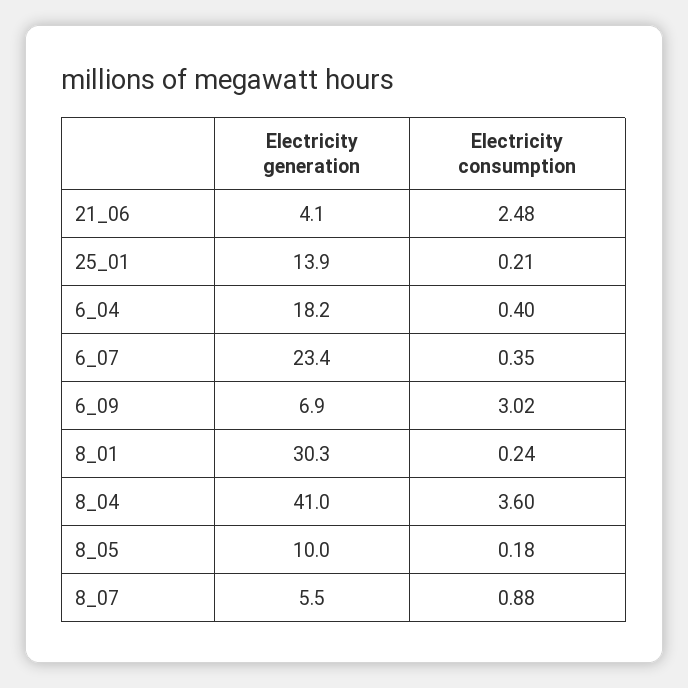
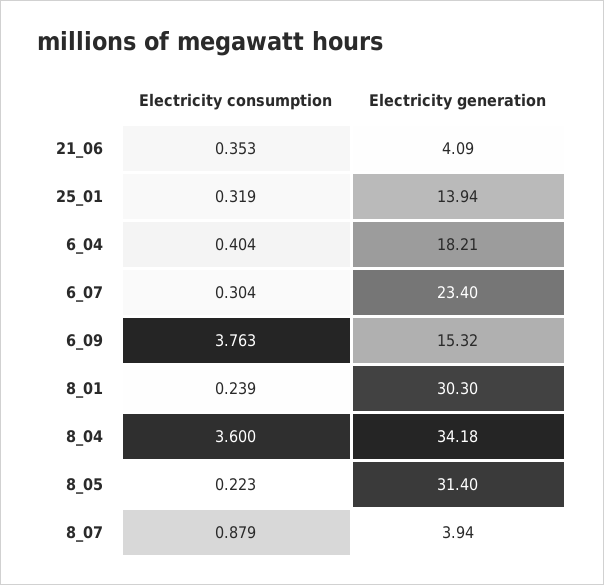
Electricity consumption, 21_06: 2.48 -> 0.353
Electricity consumption, 25_01: 0.21 -> 0.319
Electricity consumption, 6_07: 0.35 -> 0.304
Electricity generation, 6_09: 6.9 -> 15.32
Electricity consumption, 6_09: 3.02 -> 3.763
Electricity generation, 8_04: 41 -> 34.18
Electricity generation, 8_05: 10 -> 31.4
Electricity consumption, 8_05: 0.18 -> 0.223
Electricity generation, 8_07: 5.5 -> 3.94

